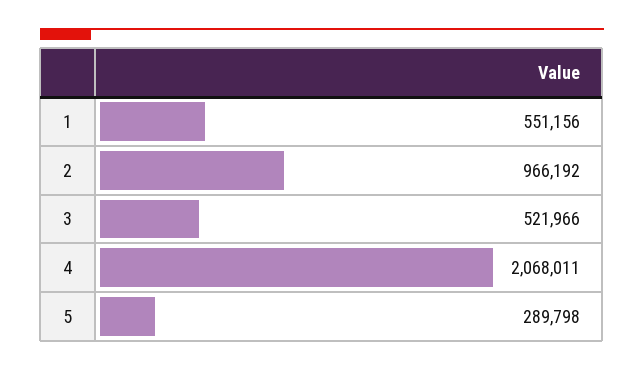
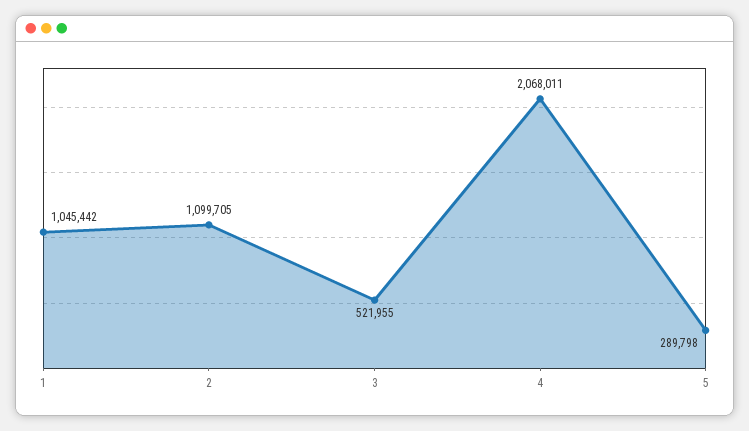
1: 551156 -> 1045442
2: 966192 -> 1099705
3: 521966 -> 521955

